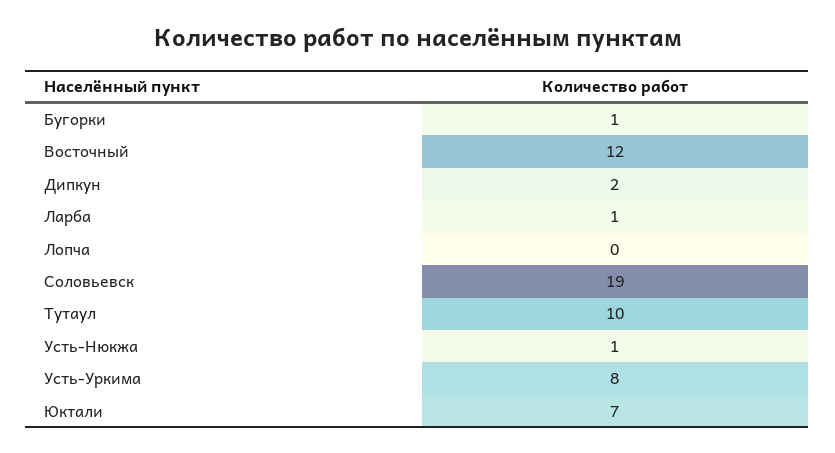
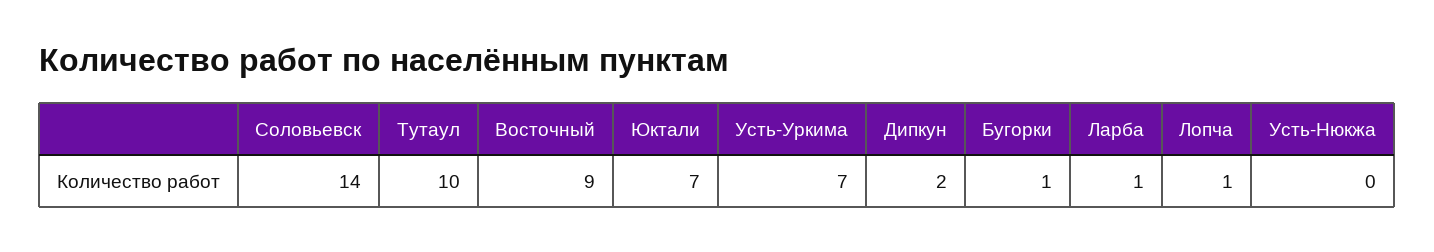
Восточный: 12 -> 9
Лопча: 0 -> 1
Соловьевск: 19 -> 14
Усть-Нюкжа: 1 -> 0
Усть-Уркима: 8 -> 7

